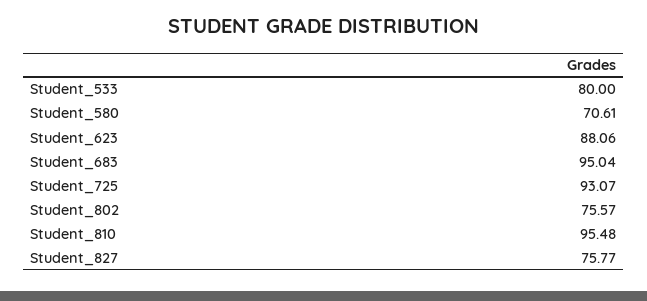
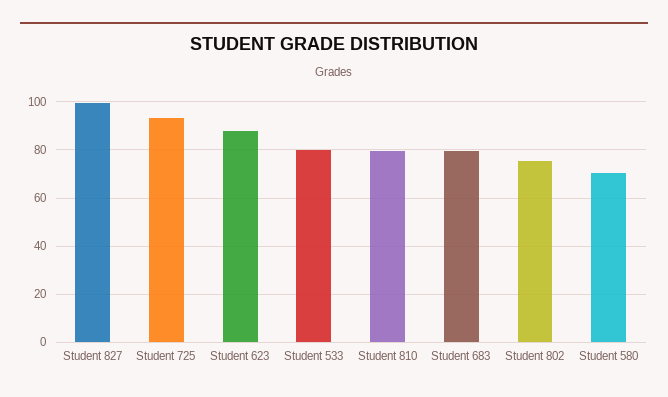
Student_683: 95.04 -> 80
Student_810: 95.48 -> 80
Student_827: 75.77 -> 100

